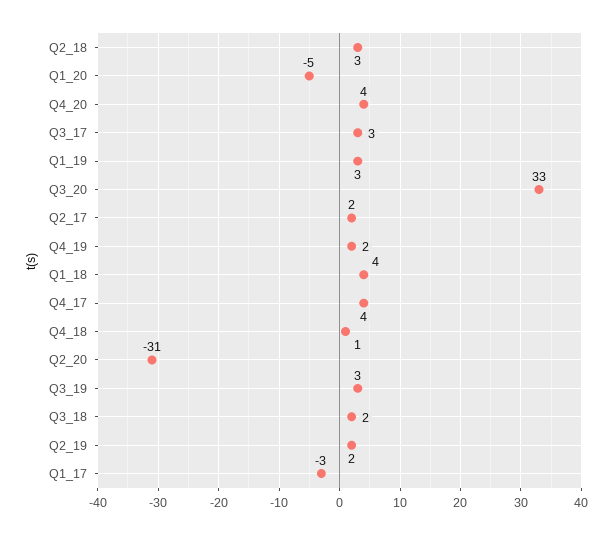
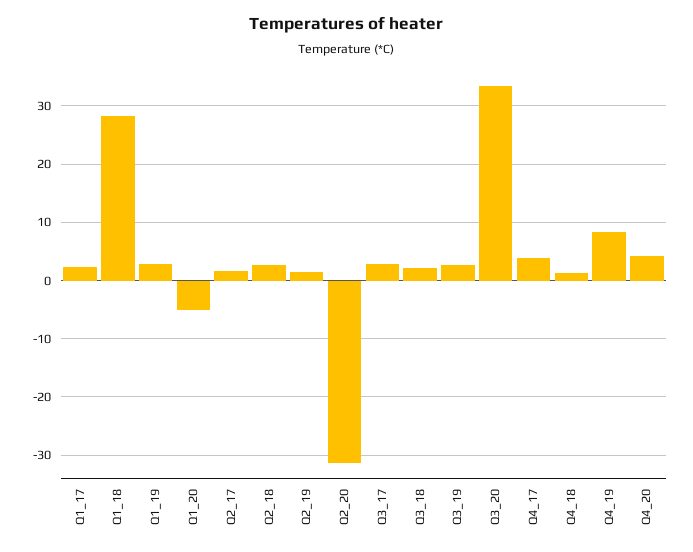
Q4_19: 2 -> 8
Q1_18: 4 -> 28
Q1_17: -3 -> 2

